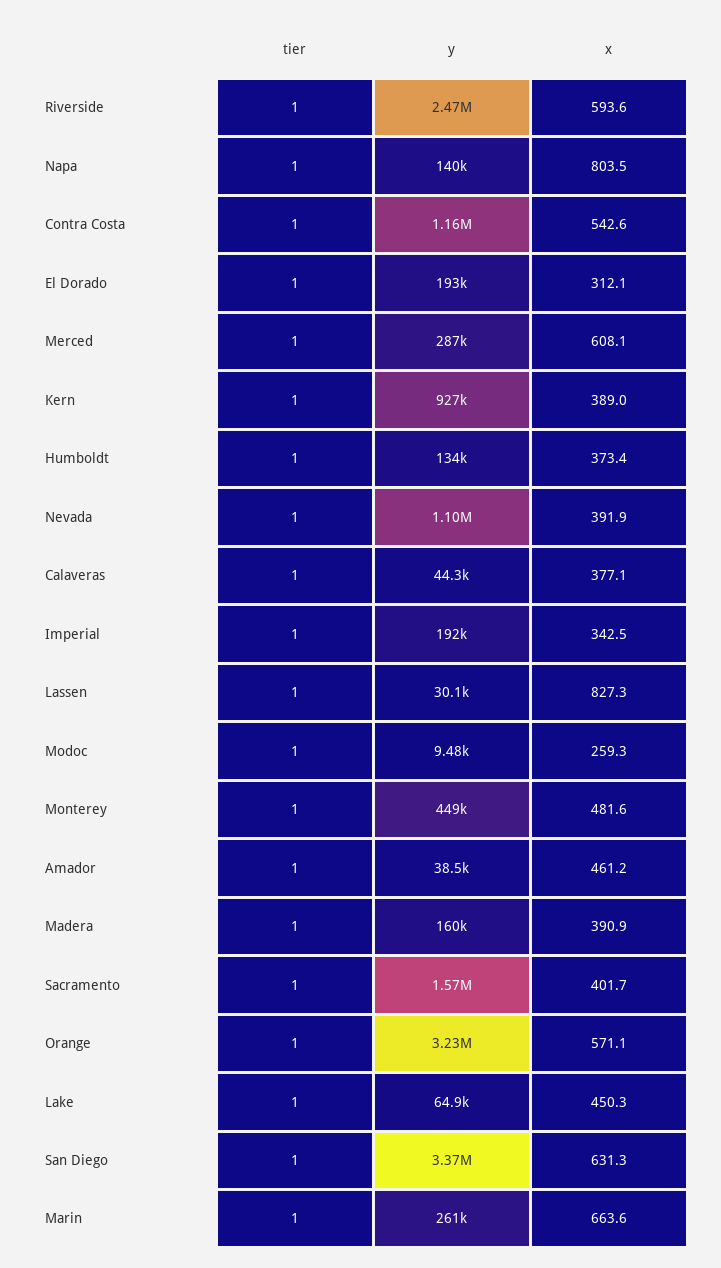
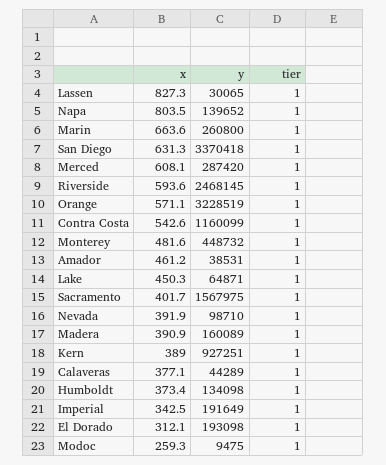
y, Nevada: 1100000 -> 98710

